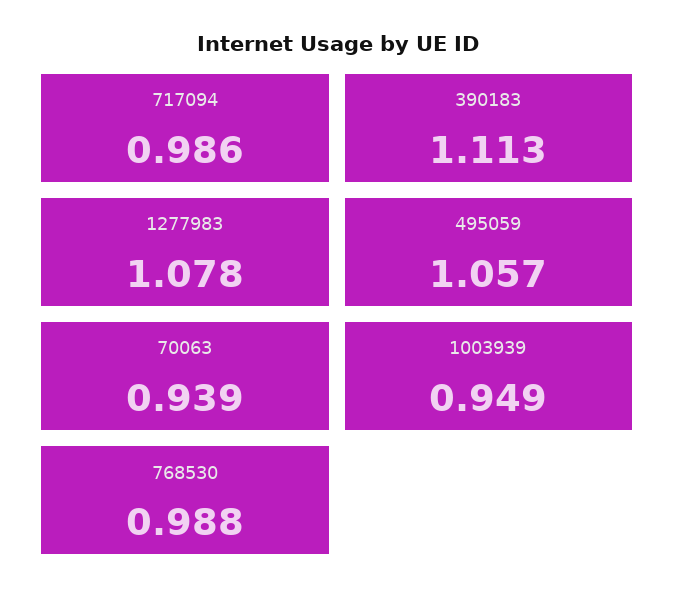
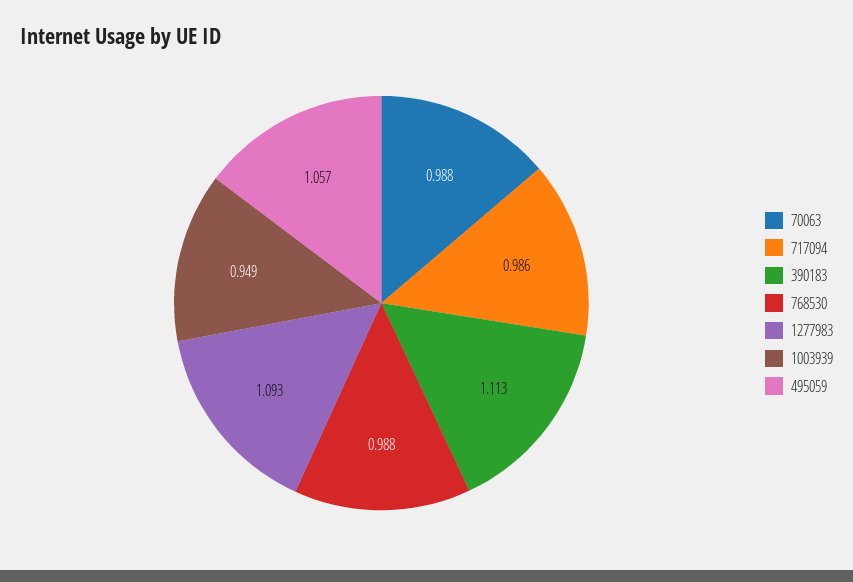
1277983: 1.078 -> 1.093
70063: 0.939 -> 0.988

